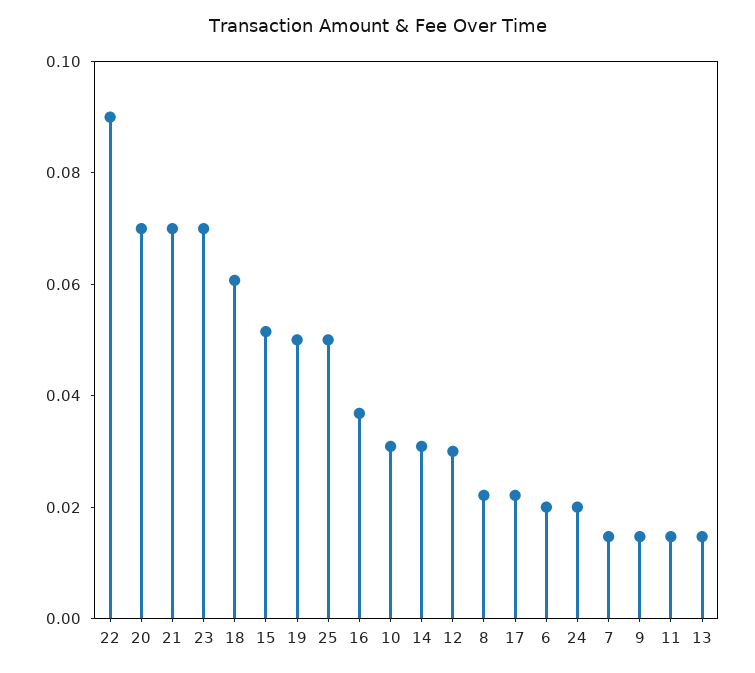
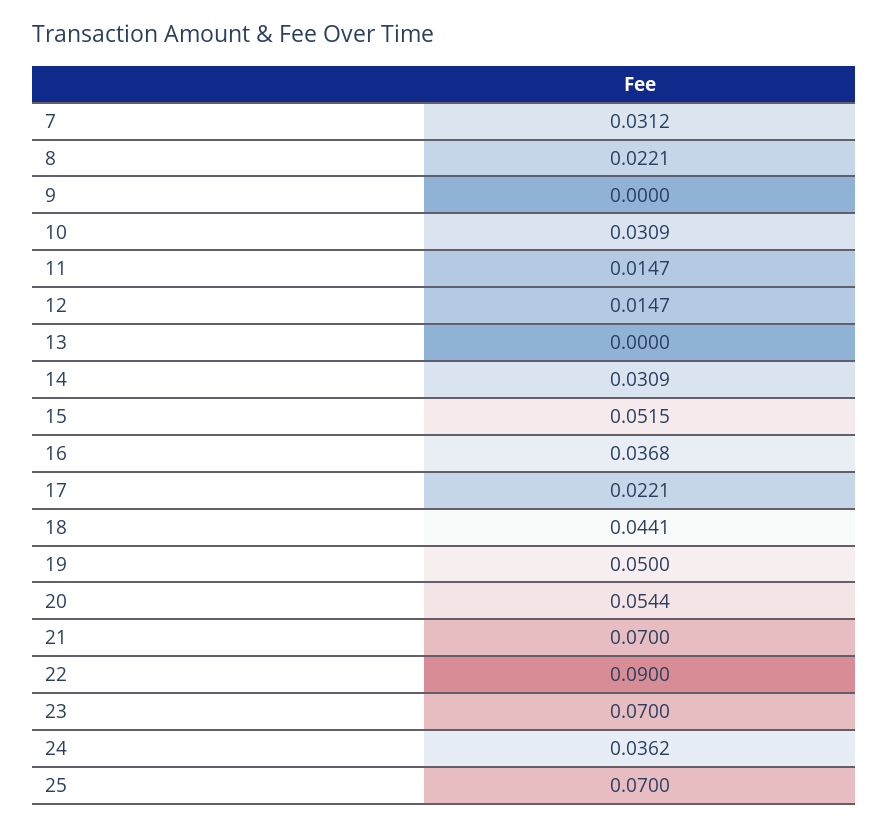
20: 0.07 -> 0.0544
18: 0.06 -> 0.0441
25: 0.05 -> 0.07
12: 0.03 -> 0.0147
6: 0.02 -> none
24: 0.02 -> 0.0362
7: 0.015 -> 0.0312
9: 0.015 -> 0
13: 0.015 -> 0

